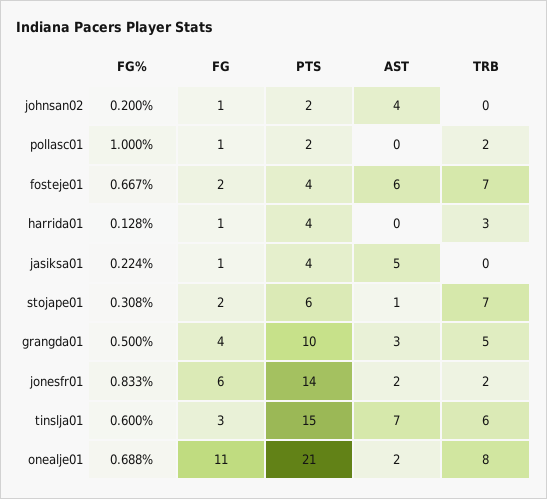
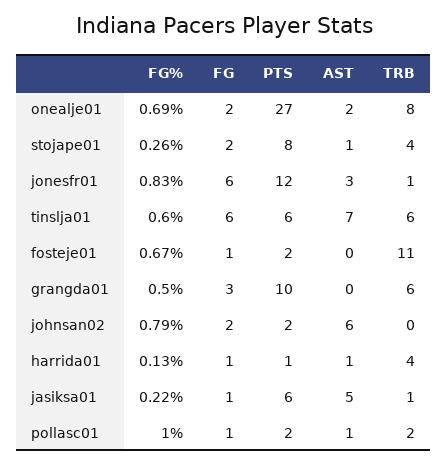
FG%, johnsan02: 0.2 -> 0.79
FG, johnsan02: 1 -> 2
AST, johnsan02: 4 -> 6
AST, pollasc01: 0 -> 1
FG, fosteje01: 2 -> 1
PTS, fosteje01: 4 -> 2
AST, fosteje01: 6 -> 0
TRB, fosteje01: 7 -> 11
PTS, harrida01: 4 -> 1
AST, harrida01: 0 -> 1
TRB, harrida01: 3 -> 4
PTS, jasiksa01: 4 -> 6
TRB, jasiksa01: 0 -> 1
FG%, stojape01: 0.308 -> 0.26
PTS, stojape01: 6 -> 8
TRB, stojape01: 7 -> 4
FG, grangda01: 4 -> 3
AST, grangda01: 3 -> 0
TRB, grangda01: 5 -> 6
PTS, jonesfr01: 14 -> 12
AST, jonesfr01: 2 -> 3
TRB, jonesfr01: 2 -> 1
FG, tinslja01: 3 -> 6
PTS, tinslja01: 15 -> 6
FG, onealje01: 11 -> 2
PTS, onealje01: 21 -> 27

